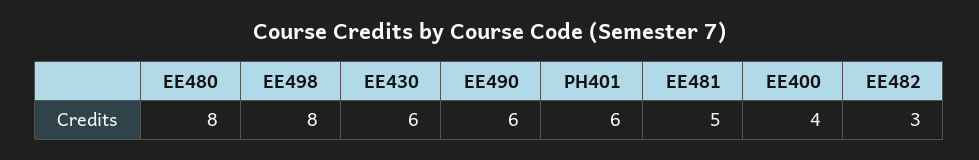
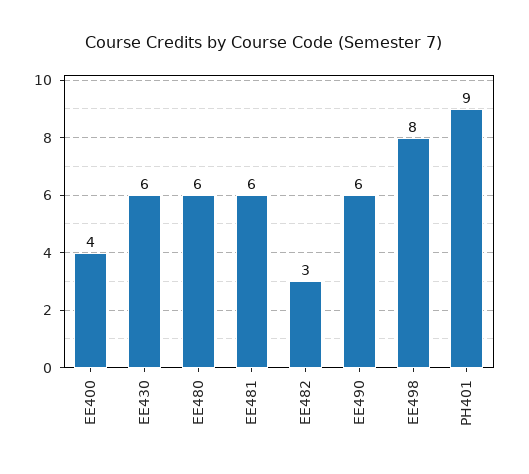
EE480: 8 -> 6
PH401: 6 -> 9
EE481: 5 -> 6

